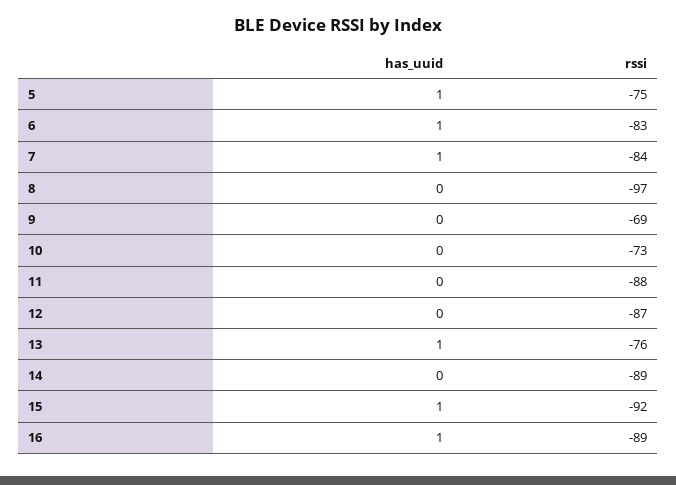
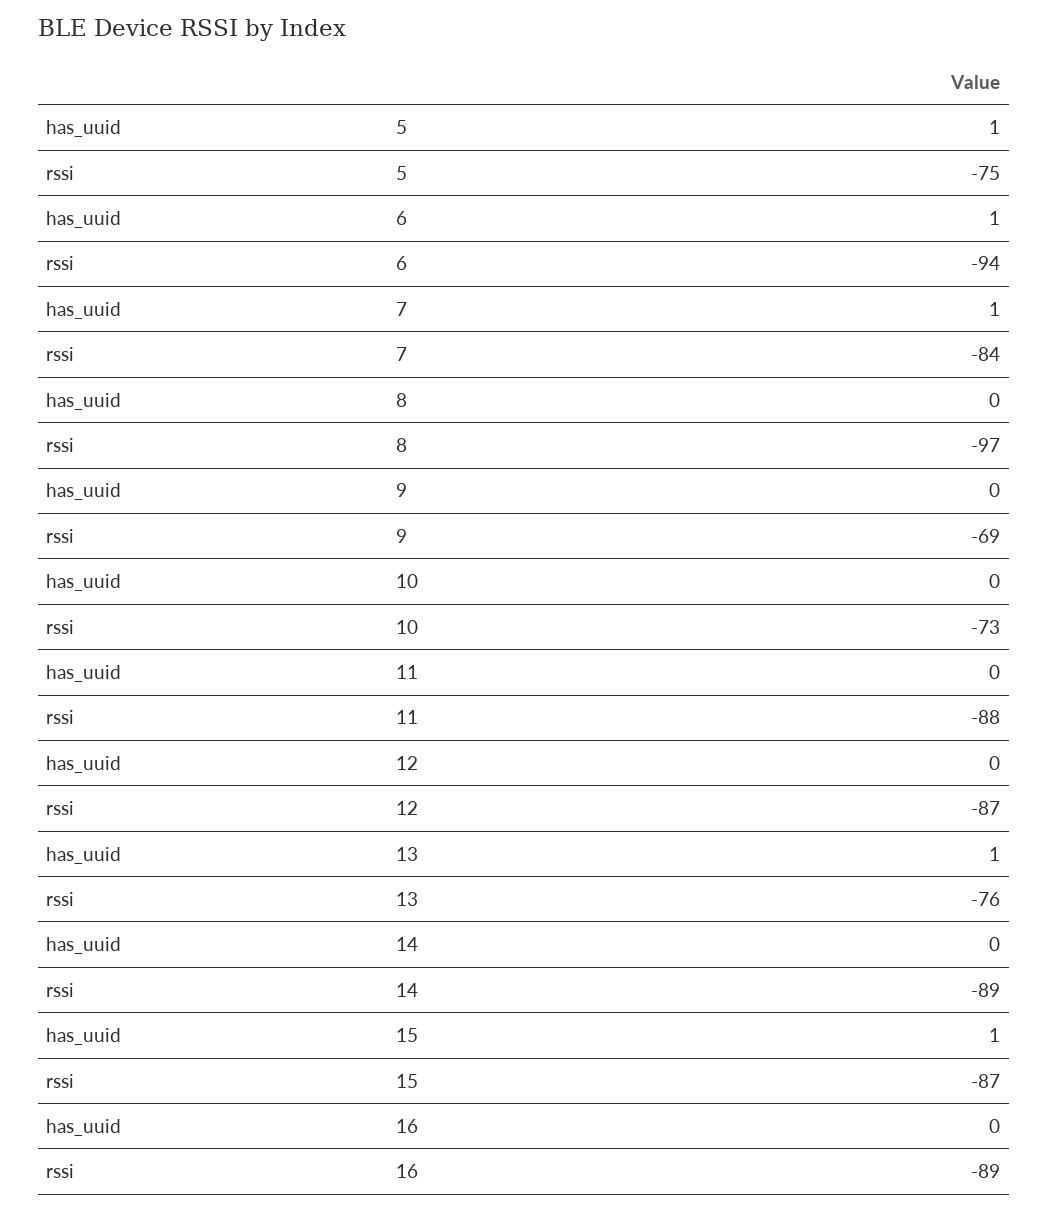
rssi, 6: -83 -> -94
rssi, 15: -92 -> -87
has_uuid, 16: 1 -> 0

